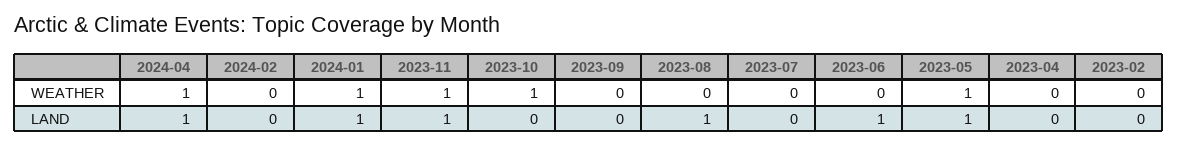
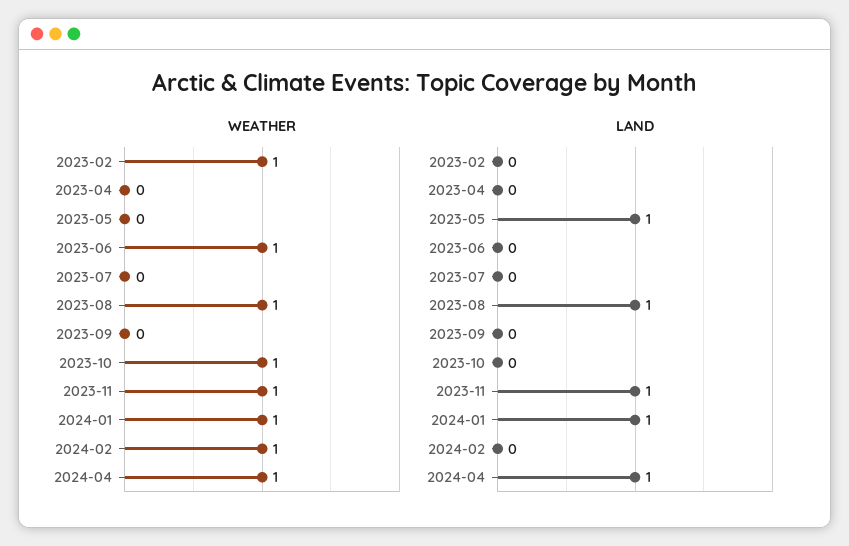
WEATHER, 2024-02: 0 -> 1
WEATHER, 2023-08: 0 -> 1
WEATHER, 2023-06: 0 -> 1
WEATHER, 2023-05: 1 -> 0
WEATHER, 2023-02: 0 -> 1
LAND, 2023-06: 1 -> 0

